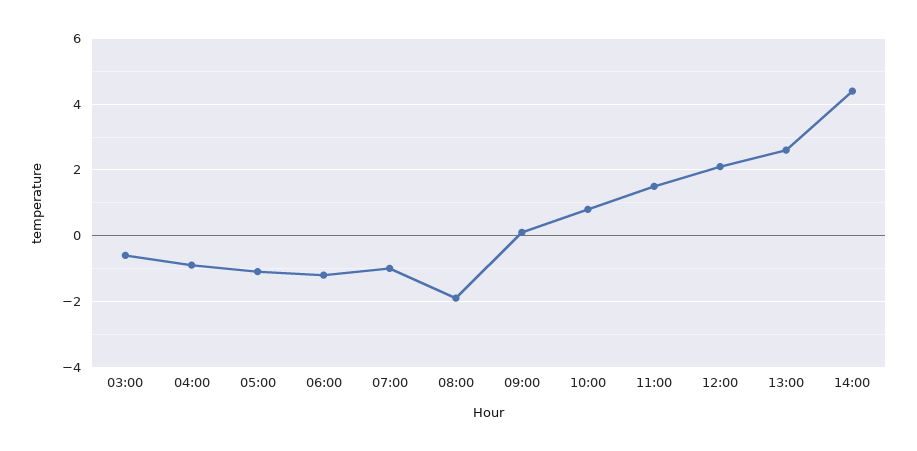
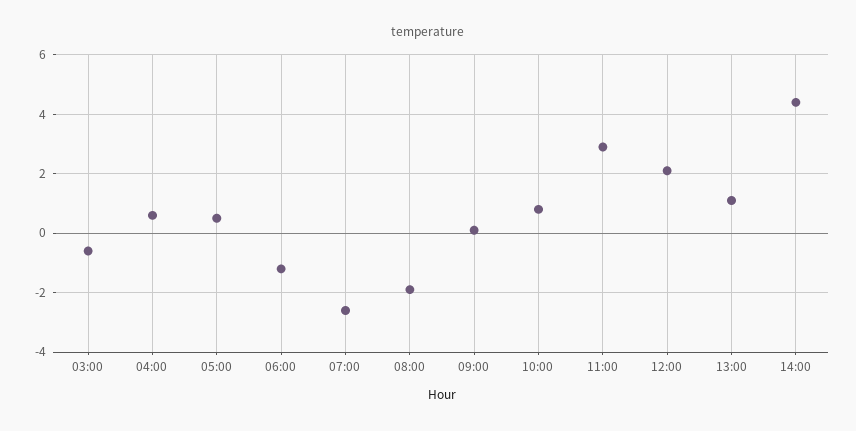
04:00: -1 -> 0.5
05:00: -1 -> 0.5
07:00: -1 -> -2.5
11:00: 1.5 -> 3
13:00: 2.5 -> 1

